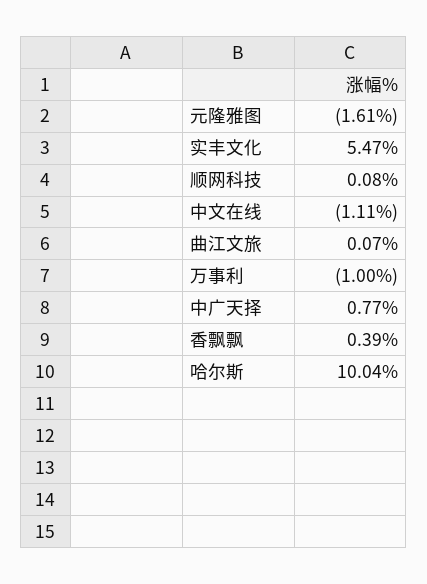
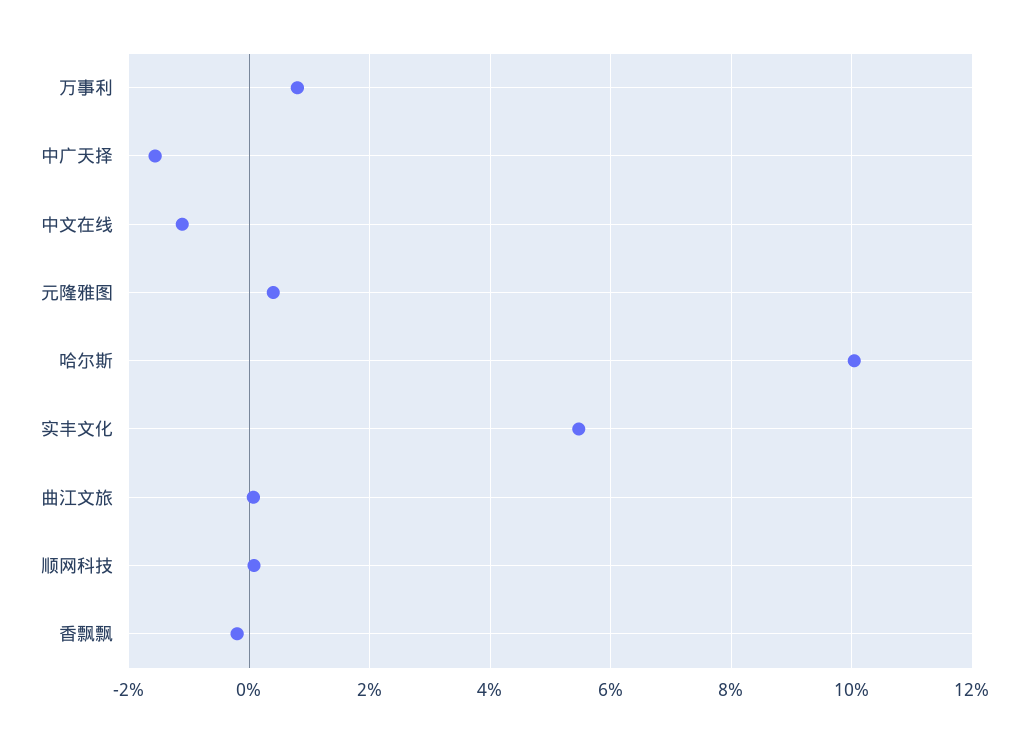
元隆雅图: -1.61 -> 0.4
万事利: -1 -> 0.8
中广天择: 0.77 -> -1.6
香飘飘: 0.39 -> -0.2

